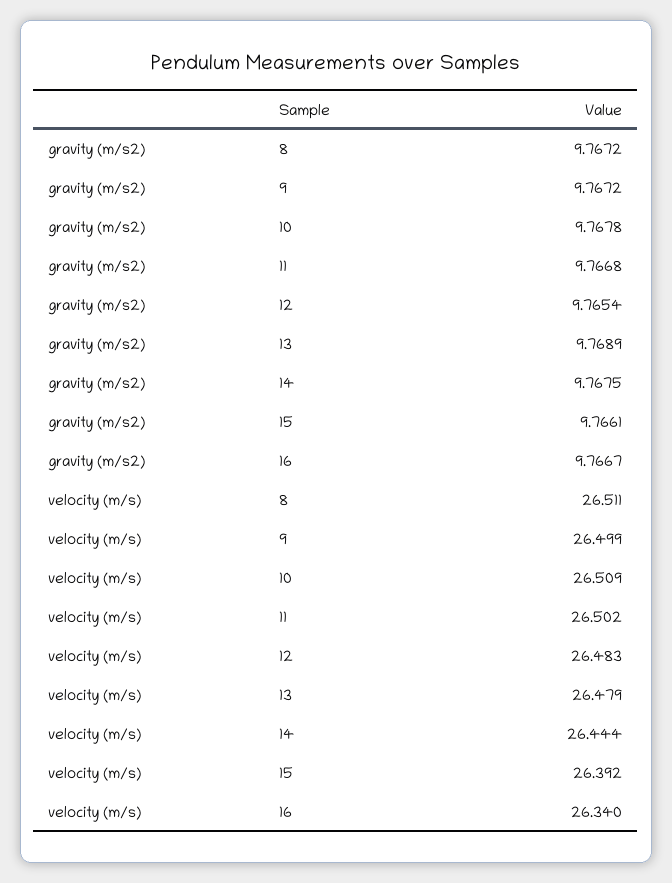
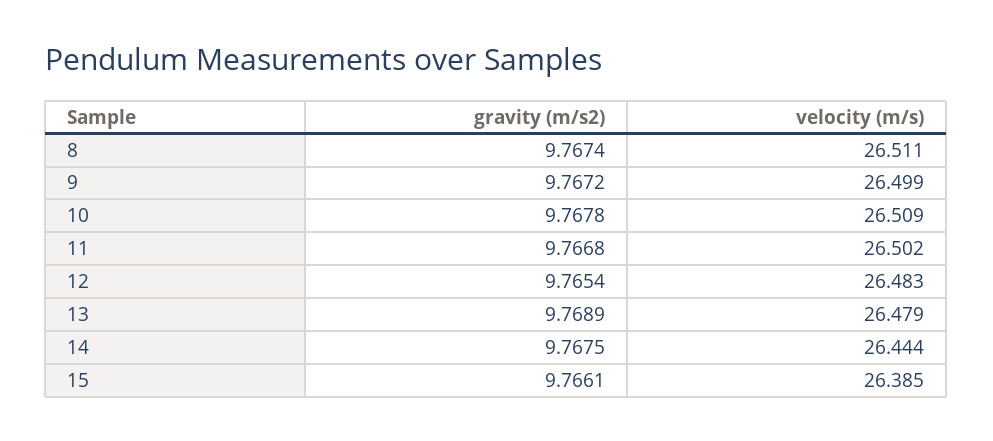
gravity (m/s2), 8: 9.7672 -> 9.7674
gravity (m/s2), 16: 9.7667 -> none
velocity (m/s), 15: 26.392 -> 26.385
velocity (m/s), 16: 26.34 -> none

